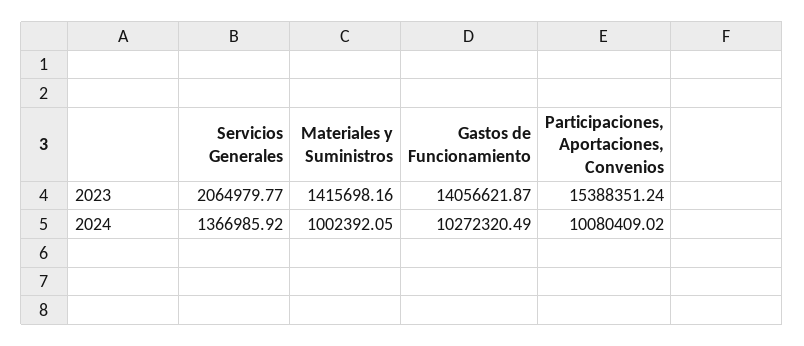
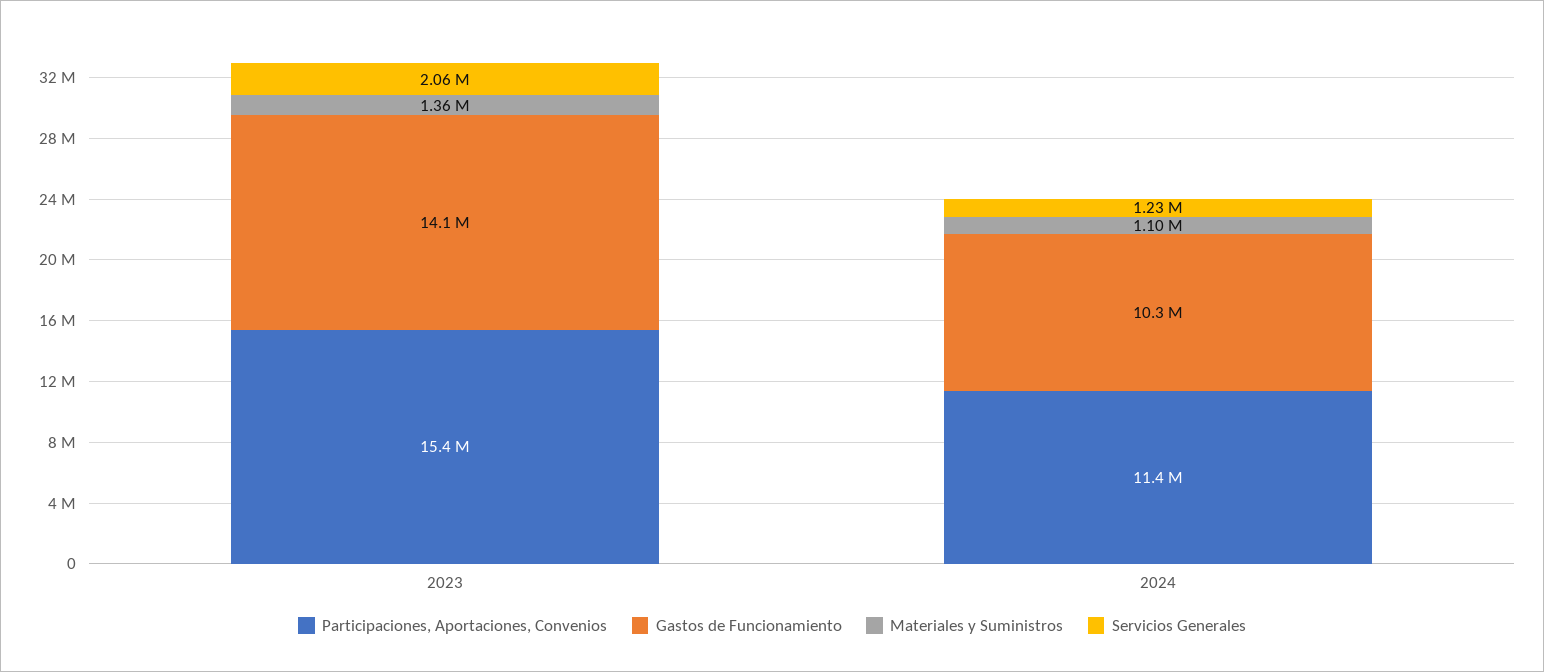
Materiales y Suministros, 2023: 1415698.16 -> 1360000
Servicios Generales, 2024: 1366985.92 -> 1230000
Materiales y Suministros, 2024: 1002392.05 -> 1100000
Participaciones, Aportaciones, Convenios, 2024: 10080409.02 -> 11400000

